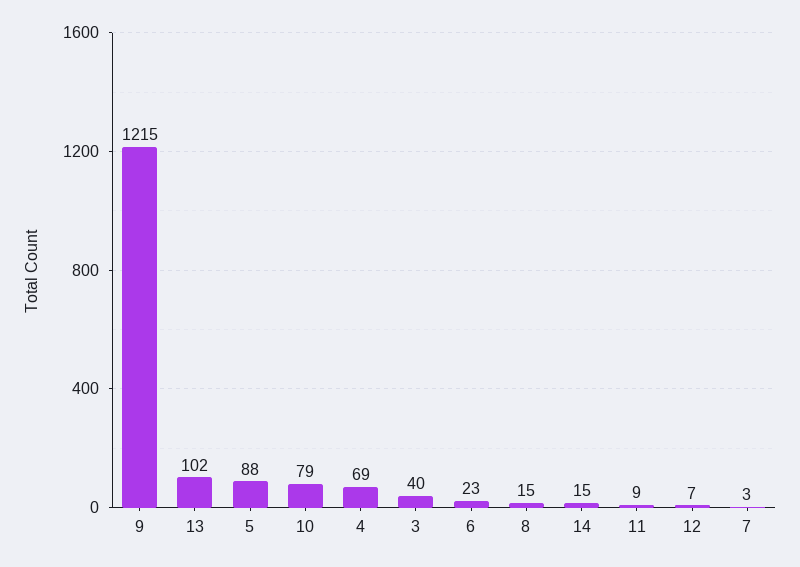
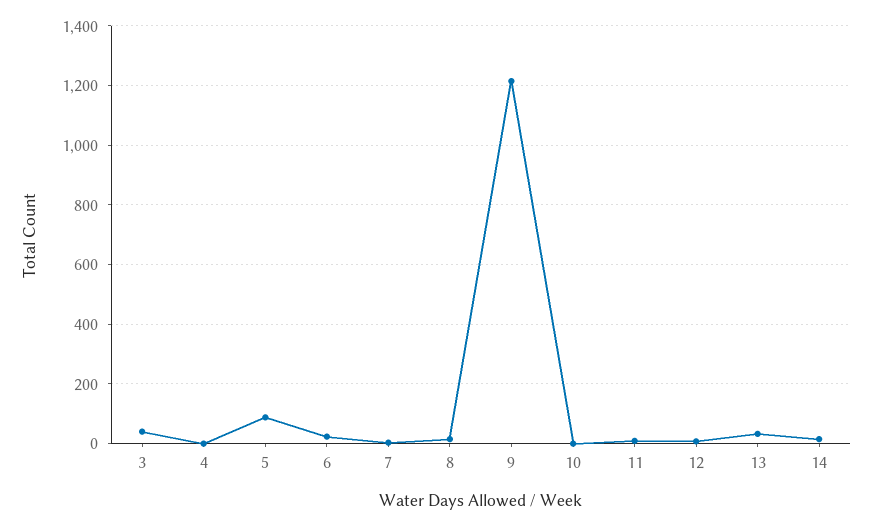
13: 102 -> 25
10: 79 -> 0
4: 69 -> 0

